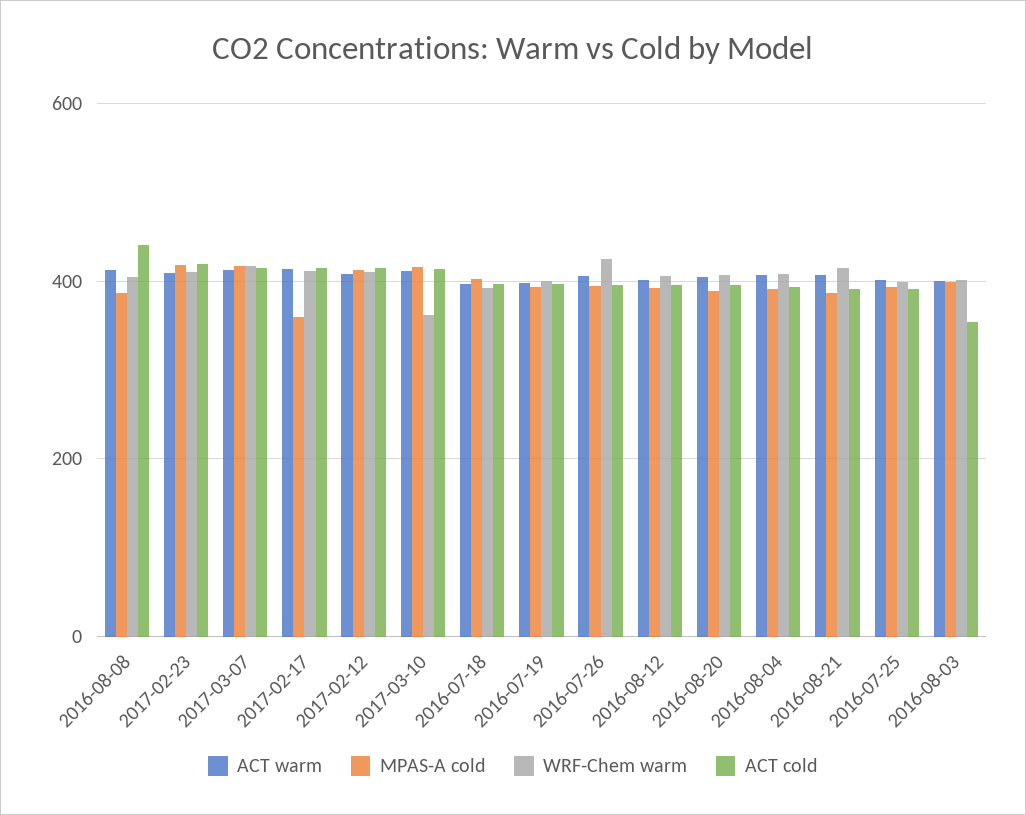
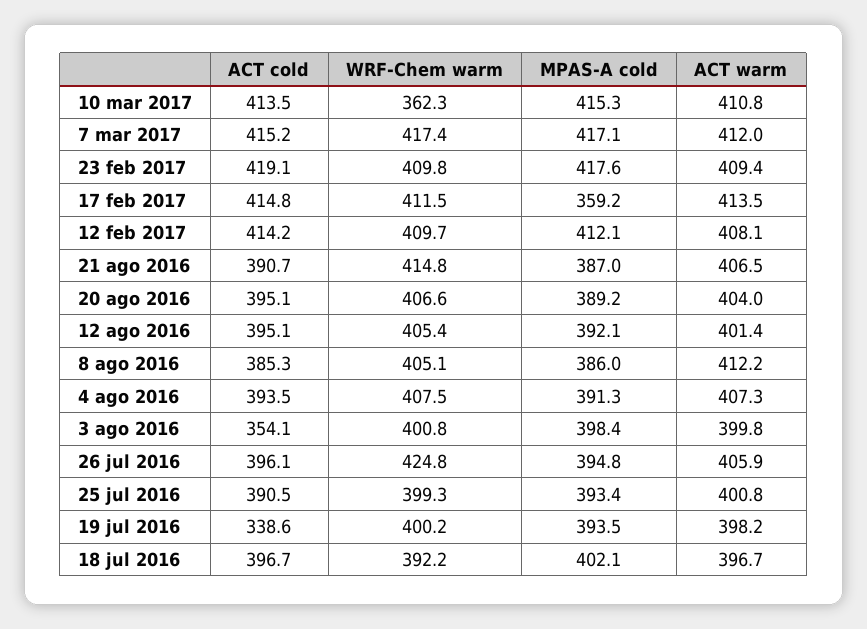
ACT cold, 2016-08-08: 440 -> 385.3
ACT cold, 2016-07-19: 400 -> 338.6

